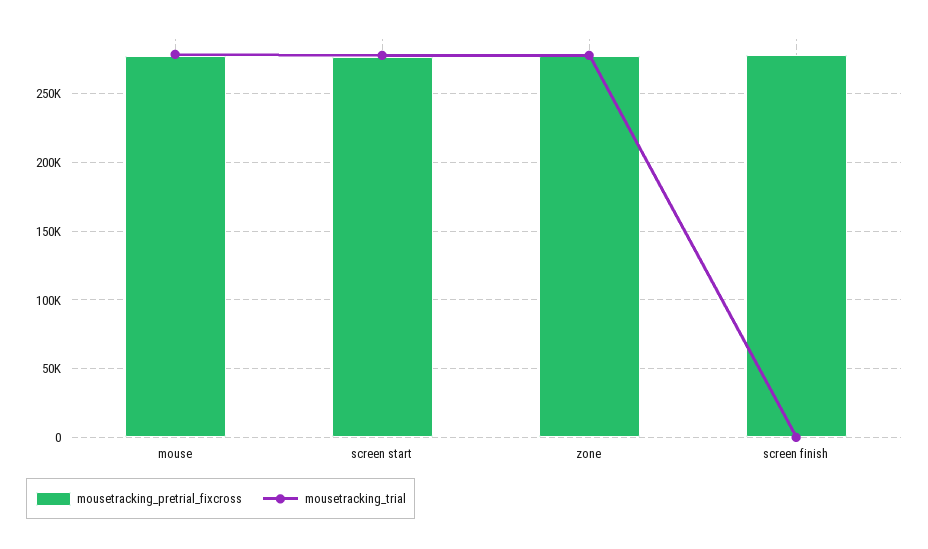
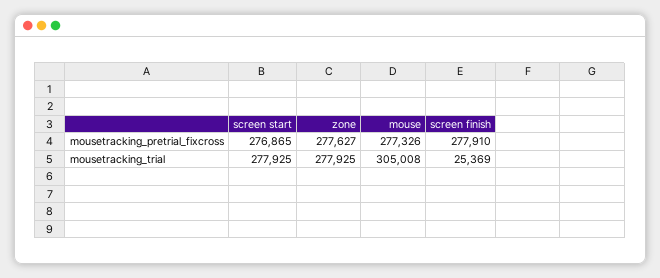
mousetracking_trial, mouse: 280000 -> 305008
mousetracking_trial, screen finish: 0 -> 25369

